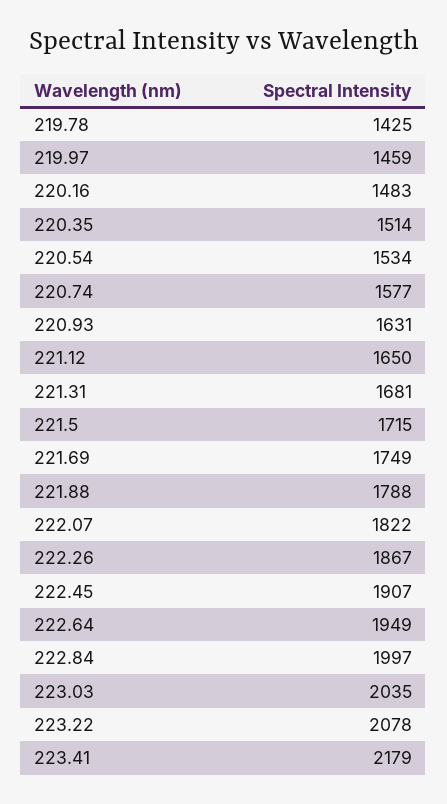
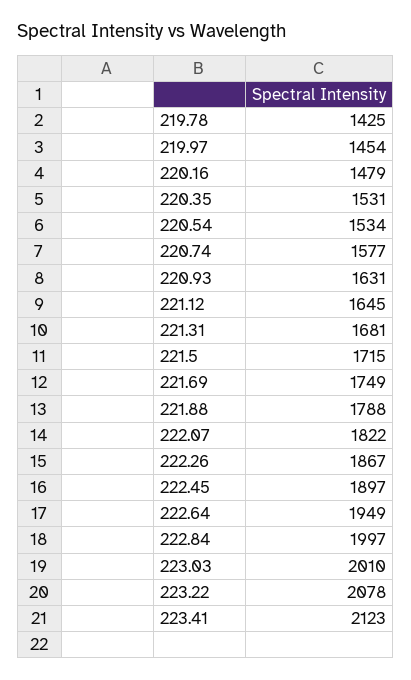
219.97: 1459 -> 1454
220.16: 1483 -> 1479
220.35: 1514 -> 1531
221.12: 1650 -> 1645
222.45: 1907 -> 1897
223.03: 2035 -> 2010
223.41: 2179 -> 2123

